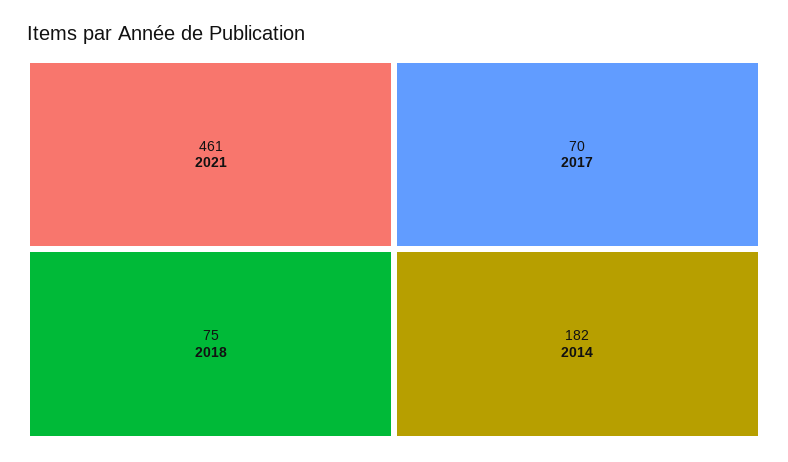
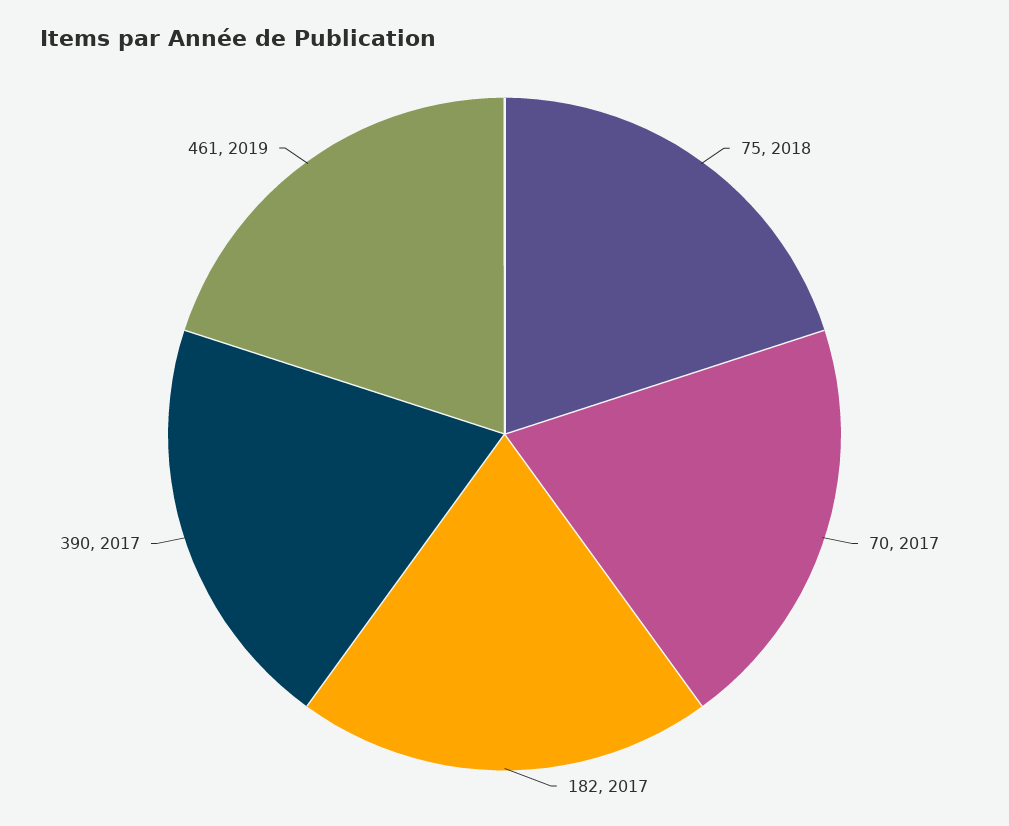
461: 2021 -> 2019
182: 2014 -> 2017
390: none -> 2017

